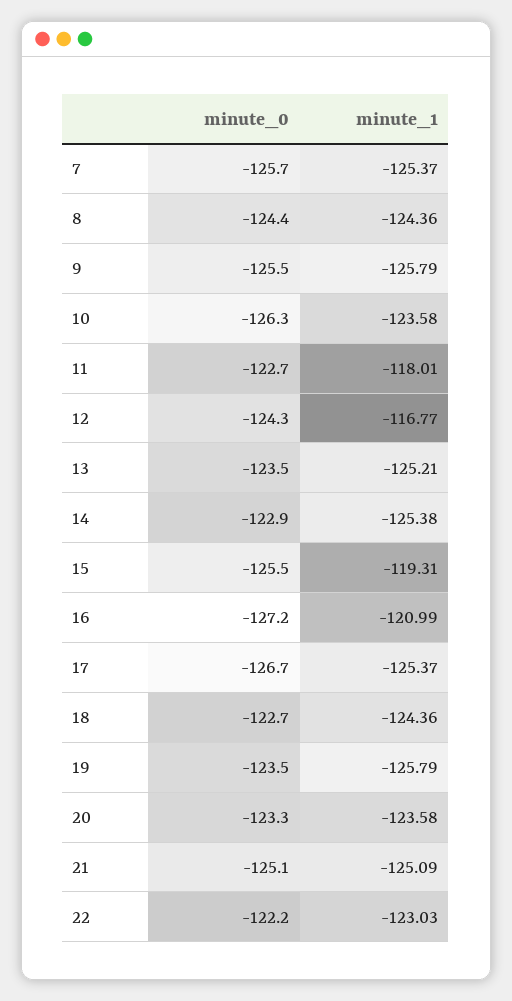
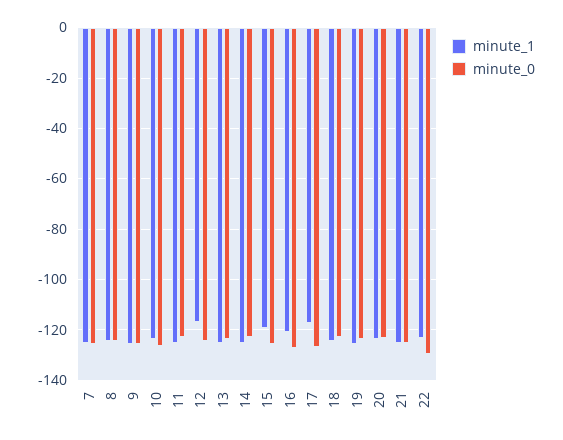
minute_1, 11: -118.01 -> -125
minute_1, 17: -125.37 -> -117.5
minute_0, 22: -122.2 -> -130

